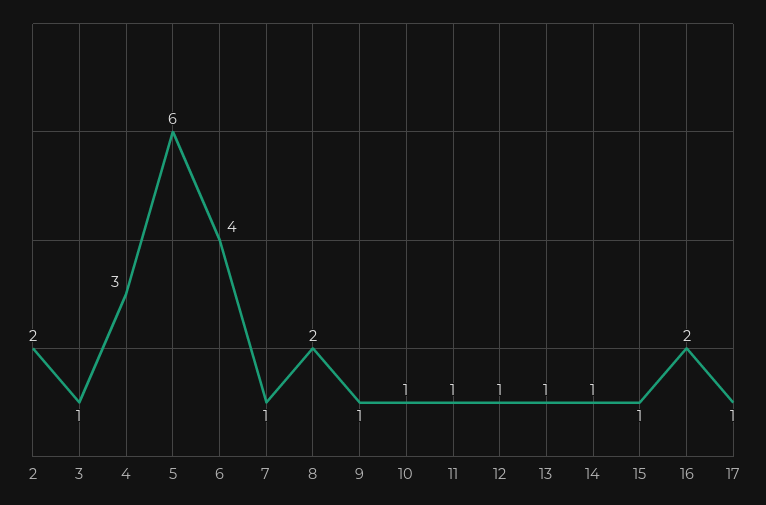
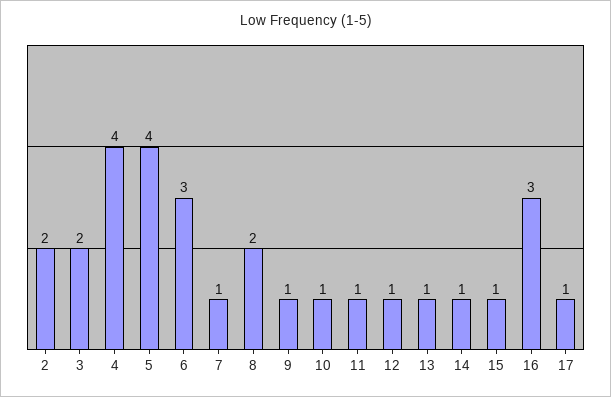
3: 1 -> 2
4: 3 -> 4
5: 6 -> 4
6: 4 -> 3
16: 2 -> 3

